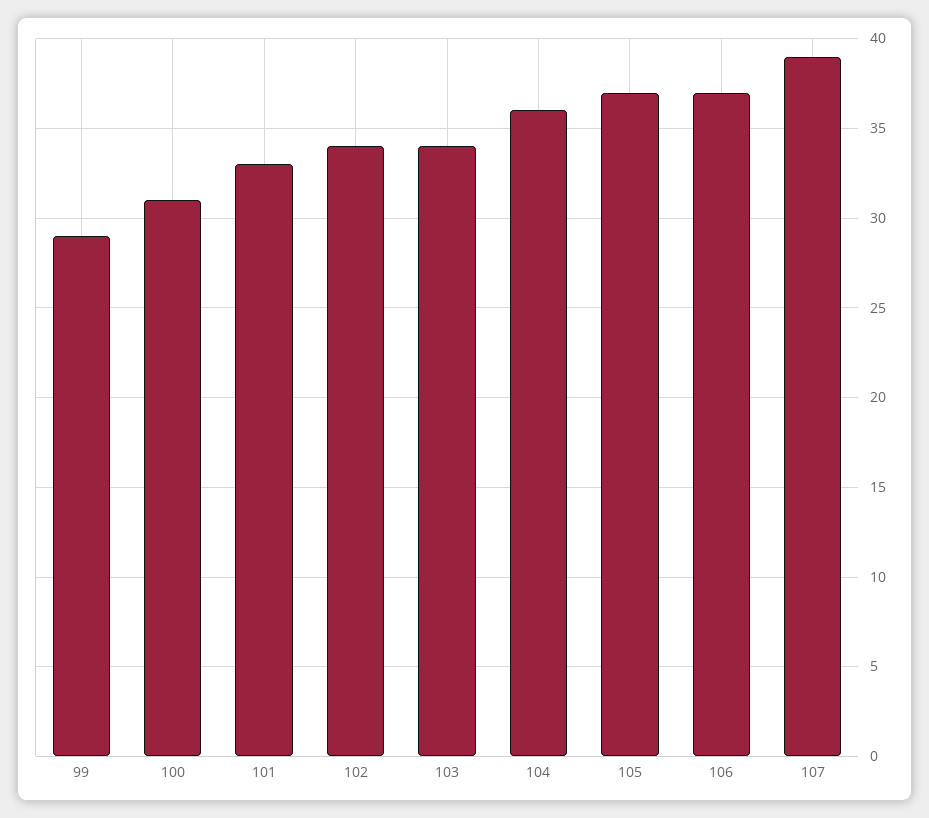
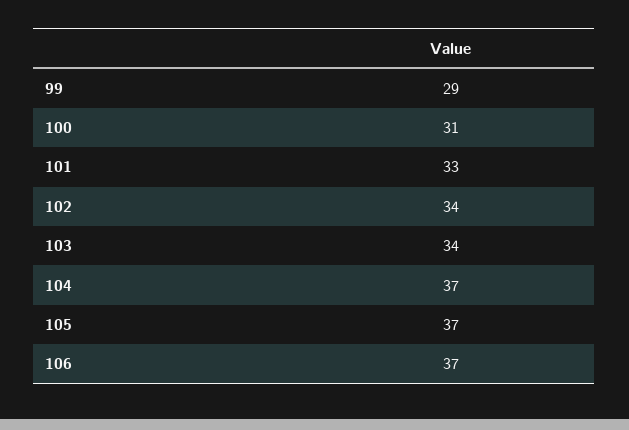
104: 36 -> 37
107: 39 -> none

